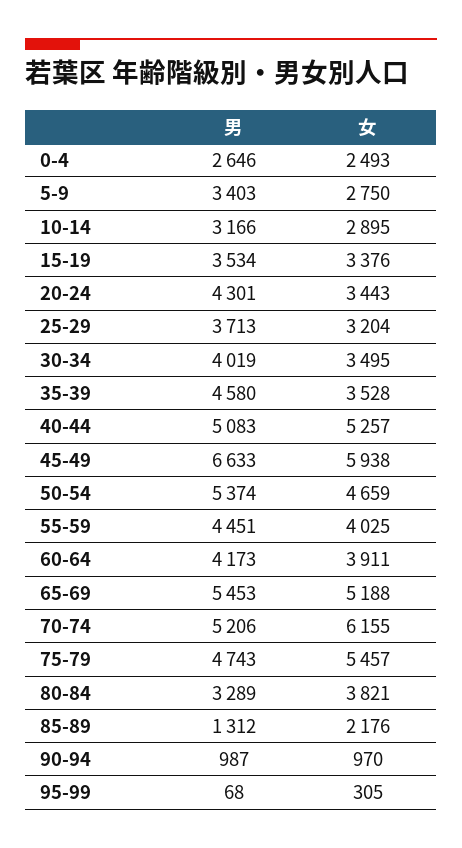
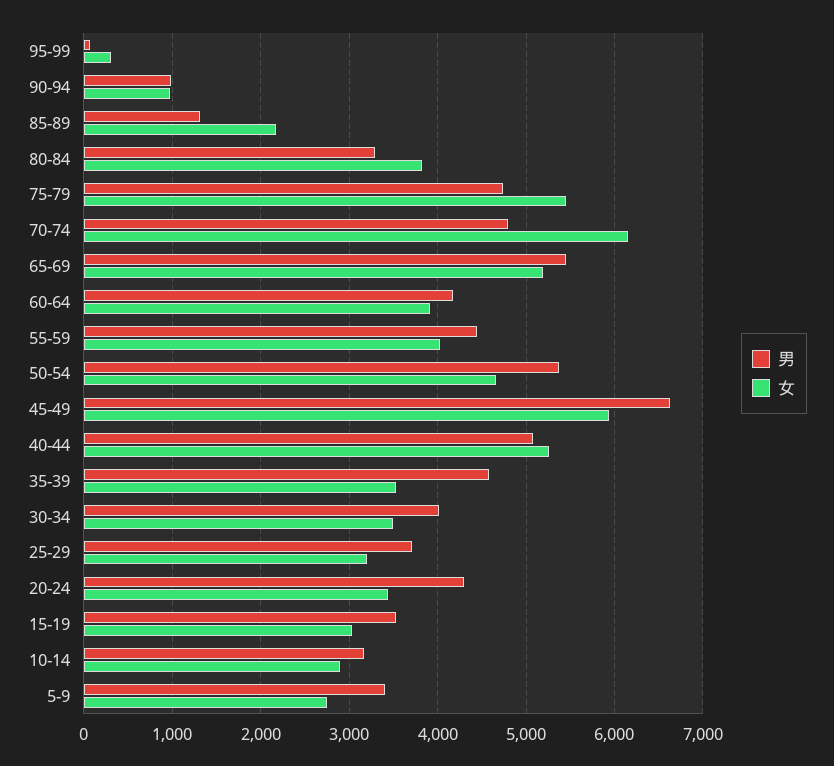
男, 0-4: 2646 -> none
女, 0-4: 2493 -> none
女, 15-19: 3376 -> 3000
男, 70-74: 5206 -> 4800

